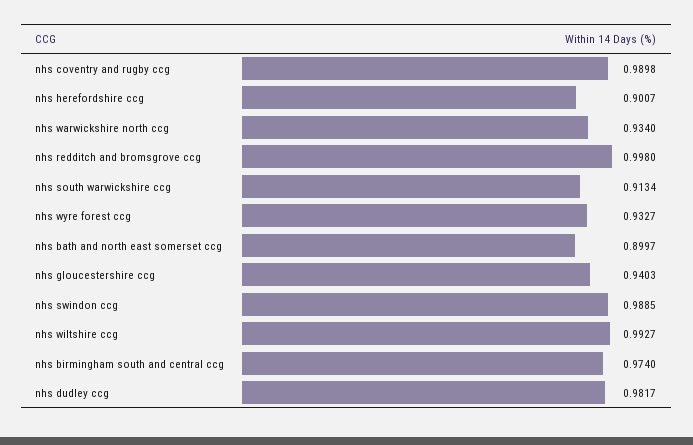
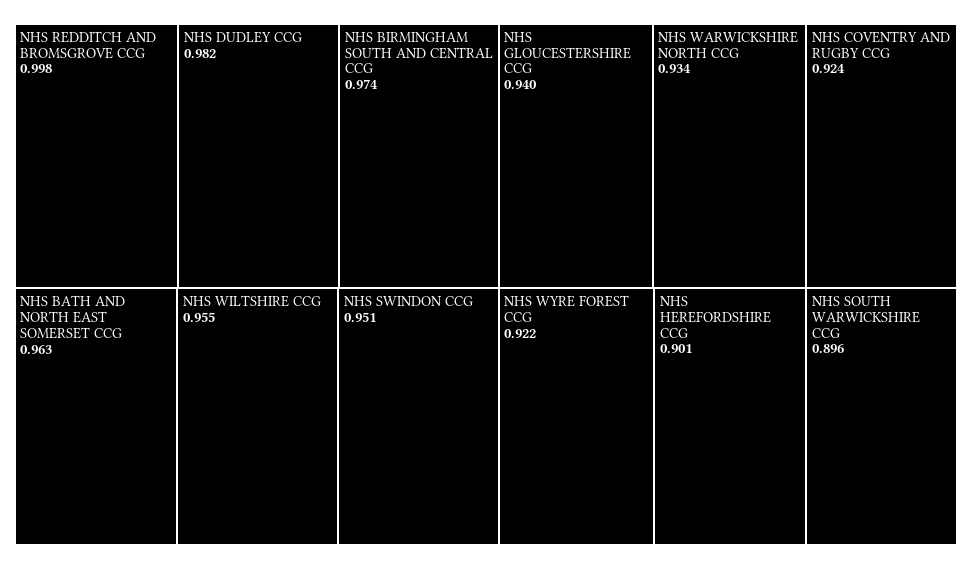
nhs coventry and rugby ccg: 0.9898 -> 0.924
nhs south warwickshire ccg: 0.9134 -> 0.896
nhs wyre forest ccg: 0.9327 -> 0.922
nhs bath and north east somerset ccg: 0.8997 -> 0.963
nhs swindon ccg: 0.9885 -> 0.951
nhs wiltshire ccg: 0.9927 -> 0.955

